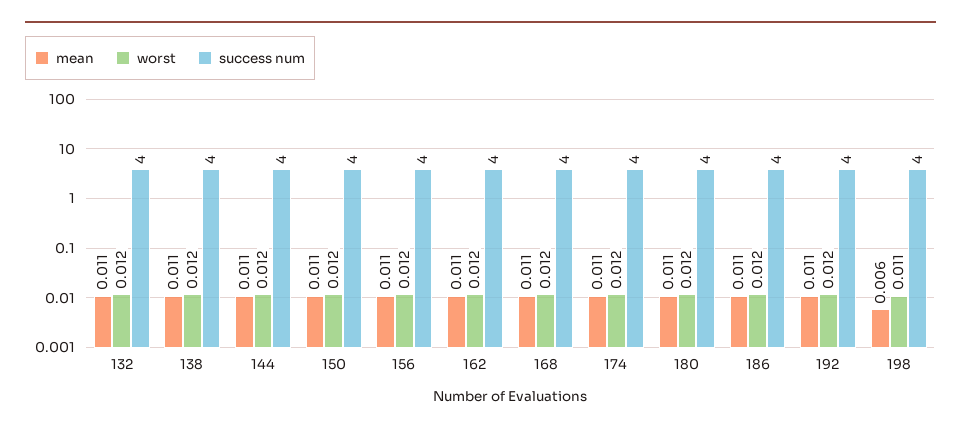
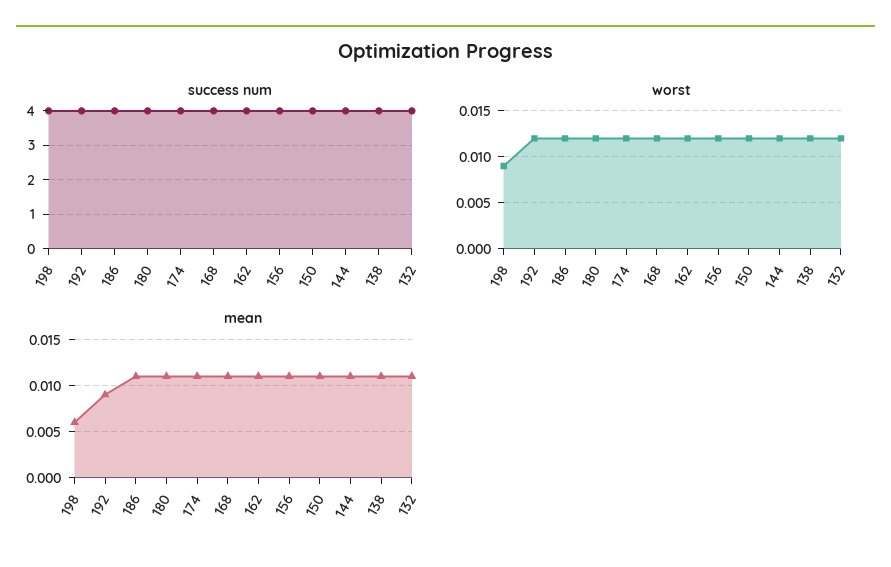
mean, 192: 0.011 -> 0.009
worst, 198: 0.011 -> 0.009

